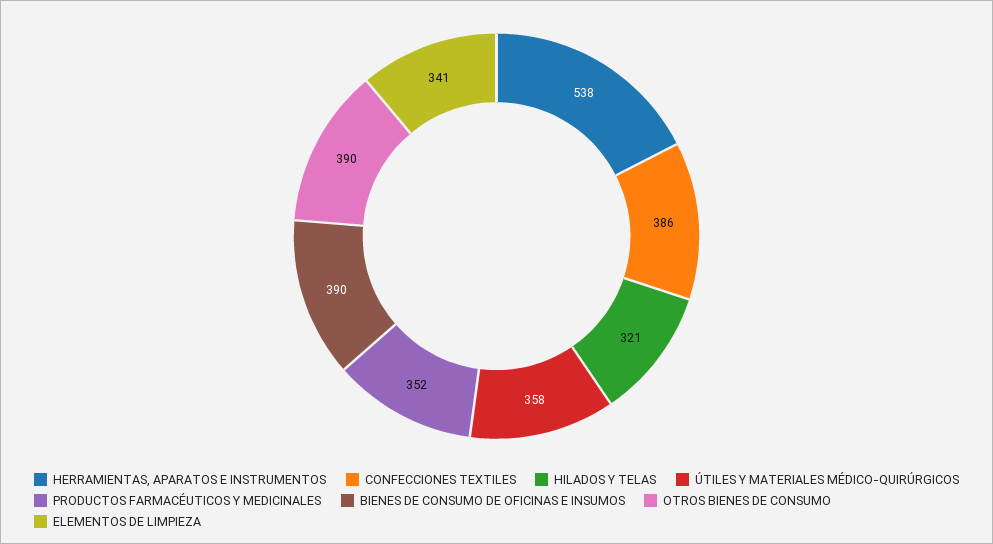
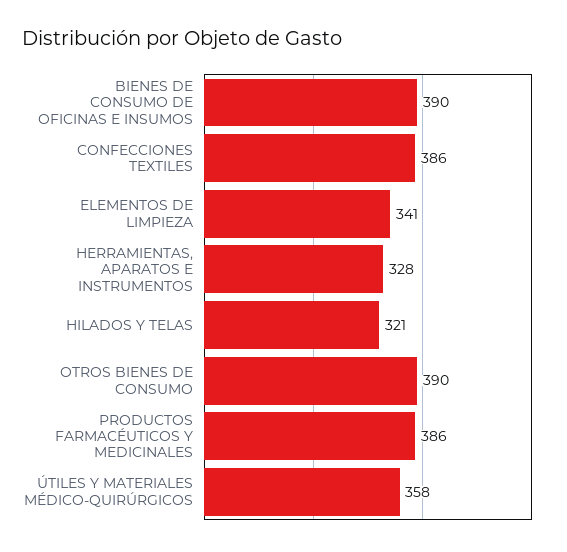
HERRAMIENTAS, APARATOS E INSTRUMENTOS: 538 -> 328
PRODUCTOS FARMACÉUTICOS Y MEDICINALES: 352 -> 386

